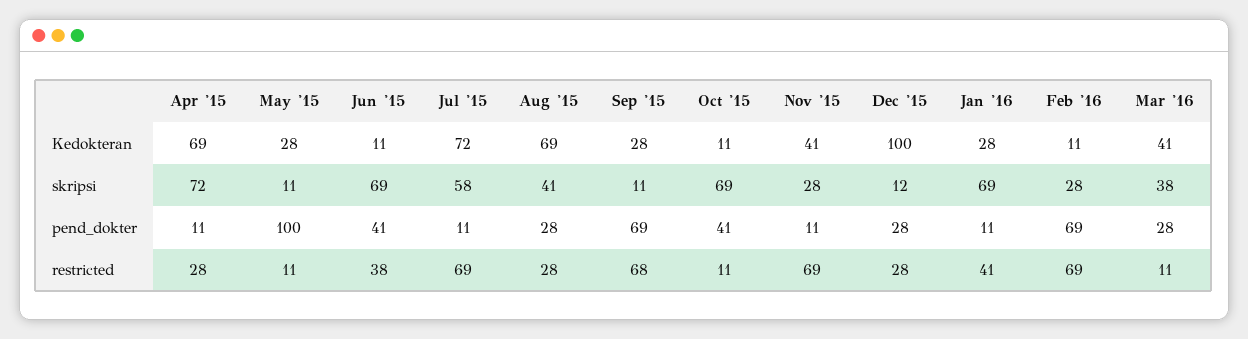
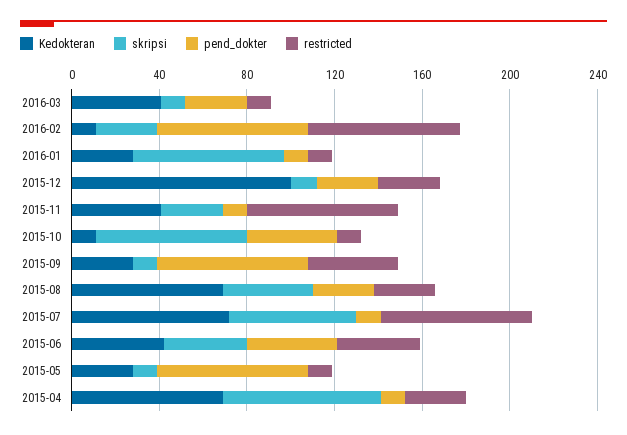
Kedokteran, Jun '15: 11 -> 40
skripsi, Jun '15: 69 -> 40
skripsi, Mar '16: 38 -> 10
pend_dokter, May '15: 100 -> 70
restricted, Sep '15: 68 -> 40
restricted, Jan '16: 41 -> 10

